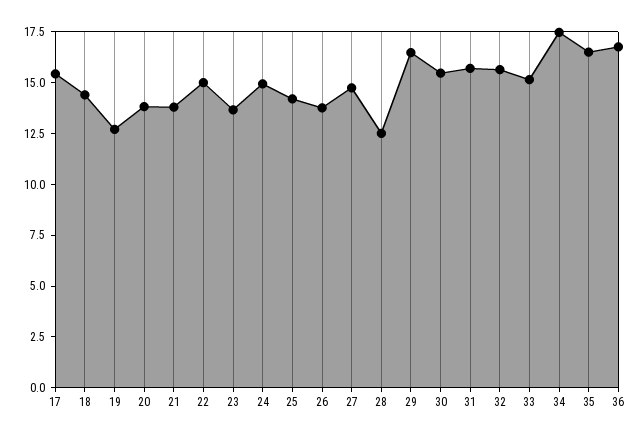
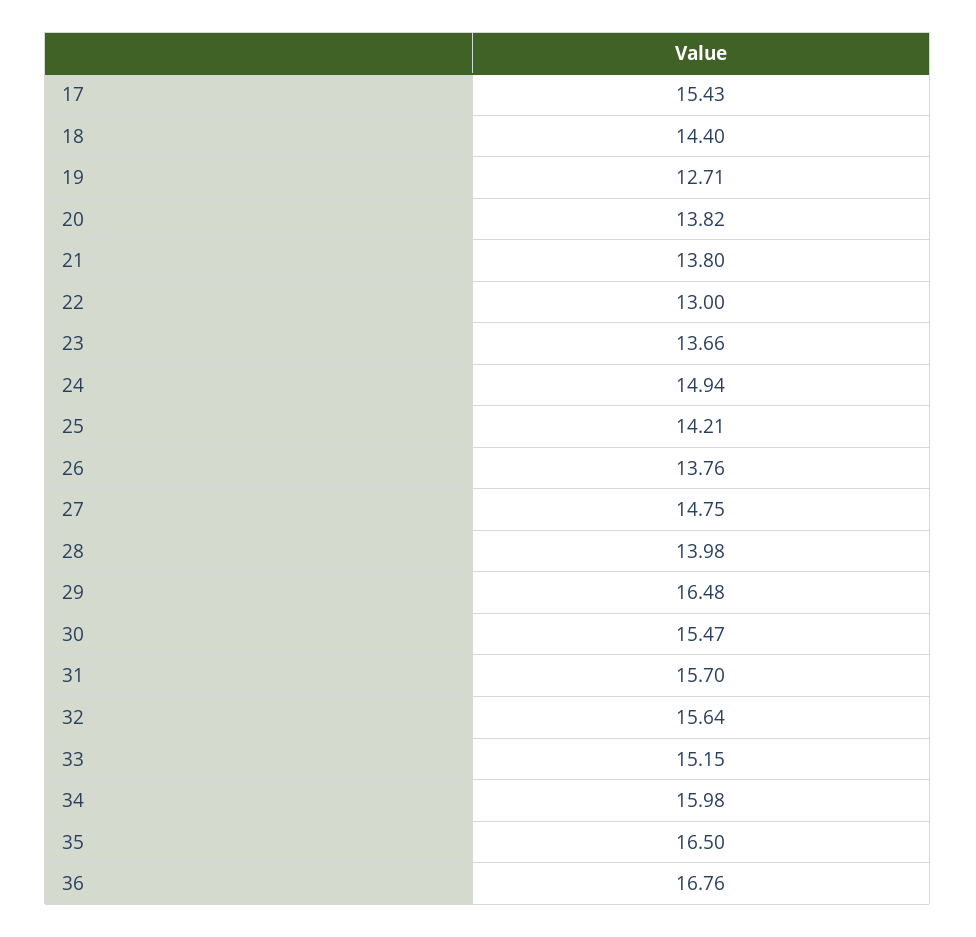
22: 15 -> 13
28: 12.5 -> 13.98
34: 17.5 -> 15.98

